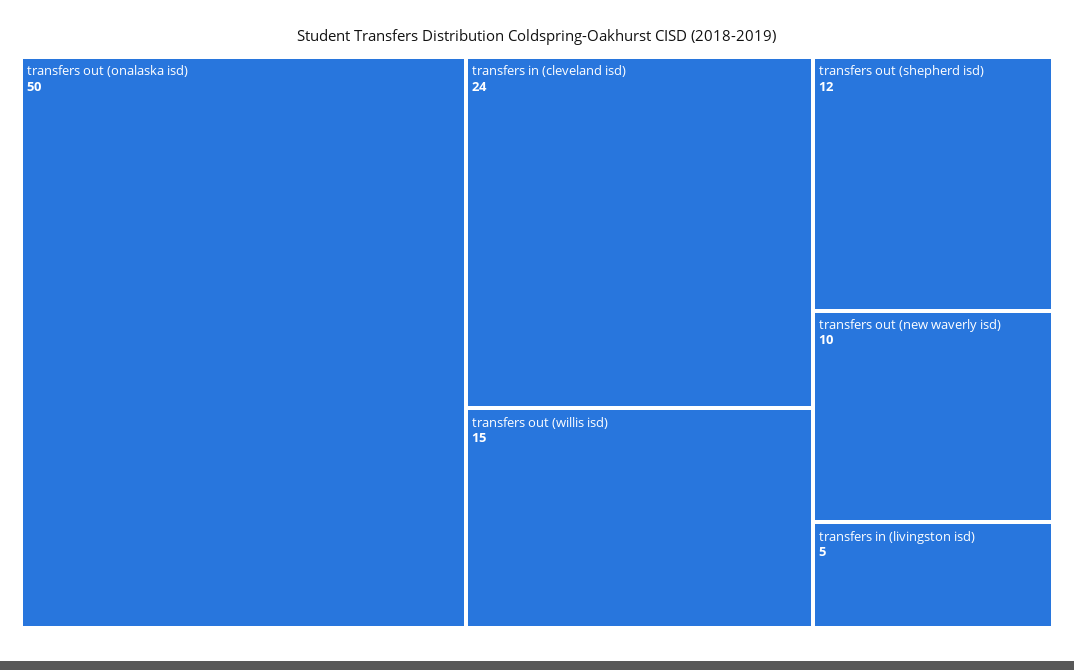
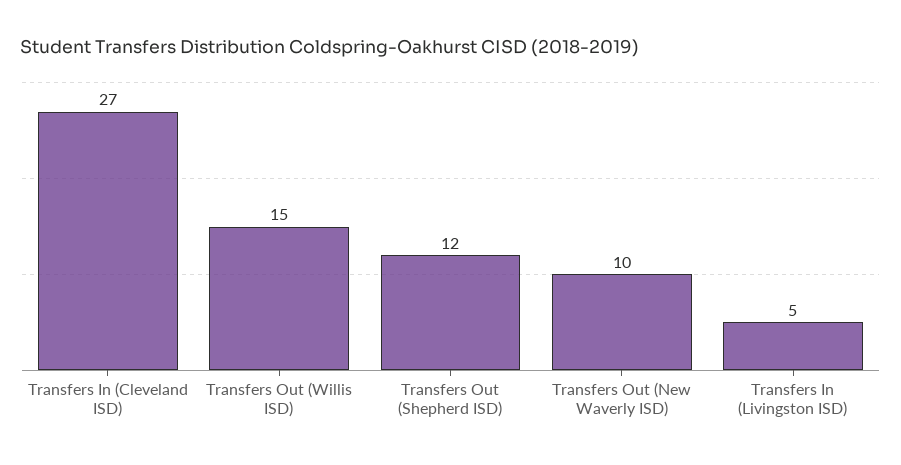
transfers out (onalaska isd): 50 -> none
transfers in (cleveland isd): 24 -> 27

